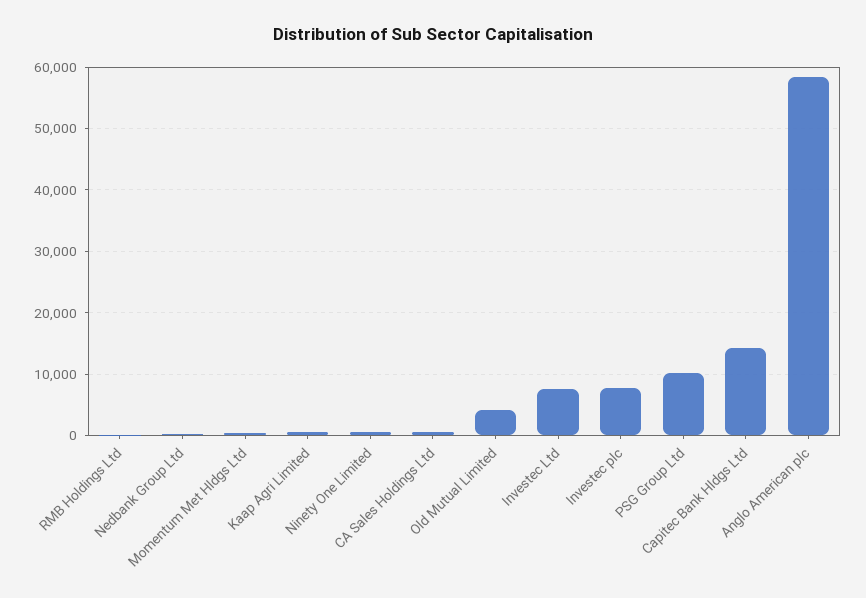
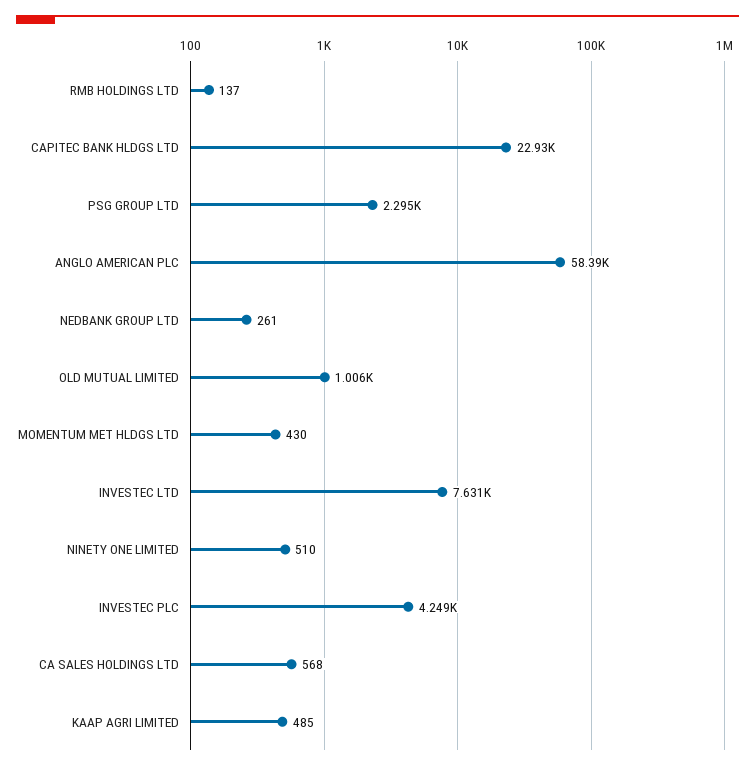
Old Mutual Limited: 4000 -> 1006
Investec plc: 8000 -> 4249
PSG Group Ltd: 10000 -> 2295
Capitec Bank Hldgs Ltd: 14000 -> 22930

